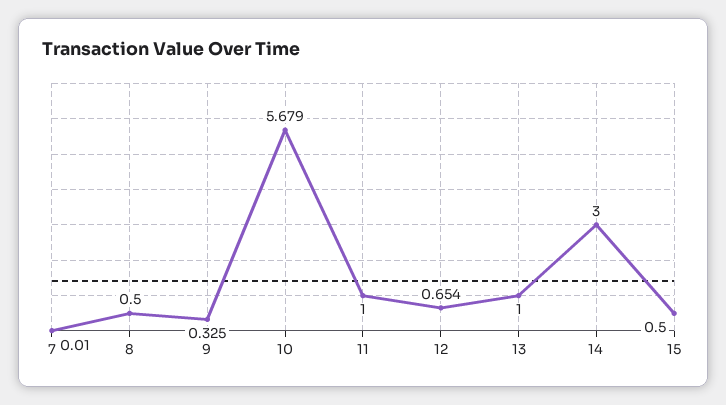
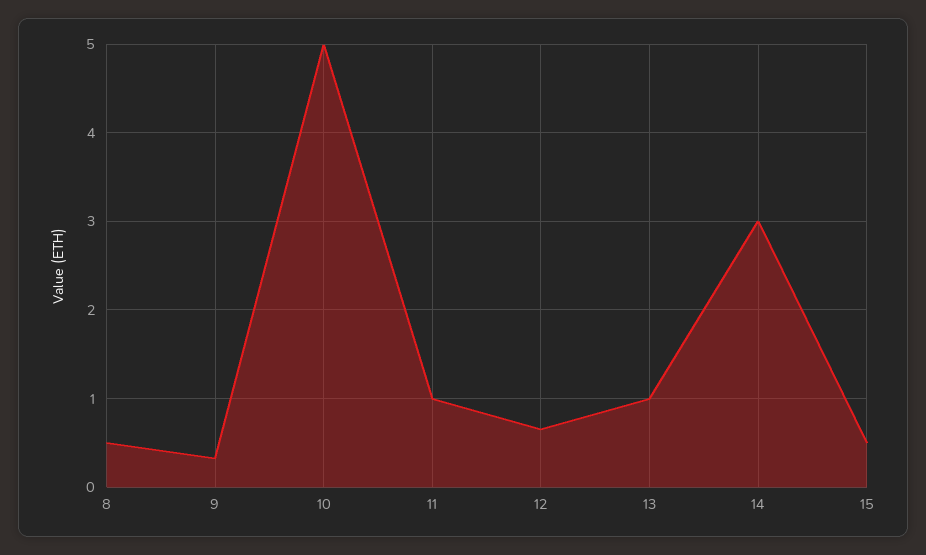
7: 0.01 -> none
10: 5.679 -> 5

